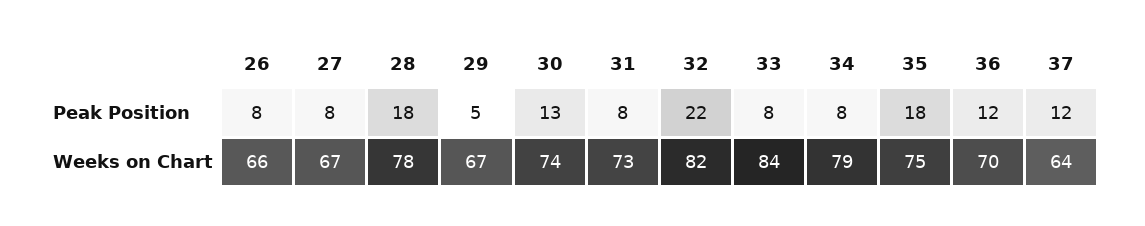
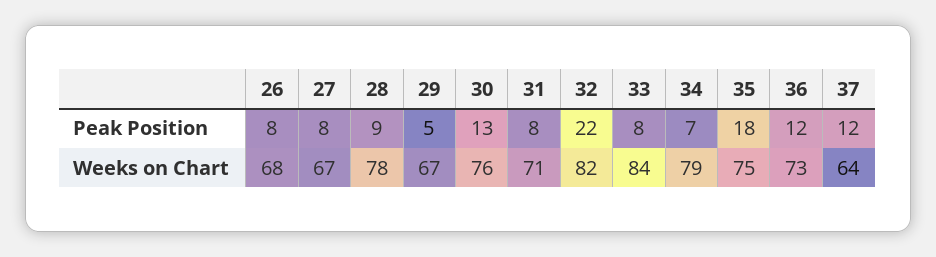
28, Peak Position: 18 -> 9
34, Peak Position: 8 -> 7
26, Weeks on Chart: 66 -> 68
30, Weeks on Chart: 74 -> 76
31, Weeks on Chart: 73 -> 71
36, Weeks on Chart: 70 -> 73

